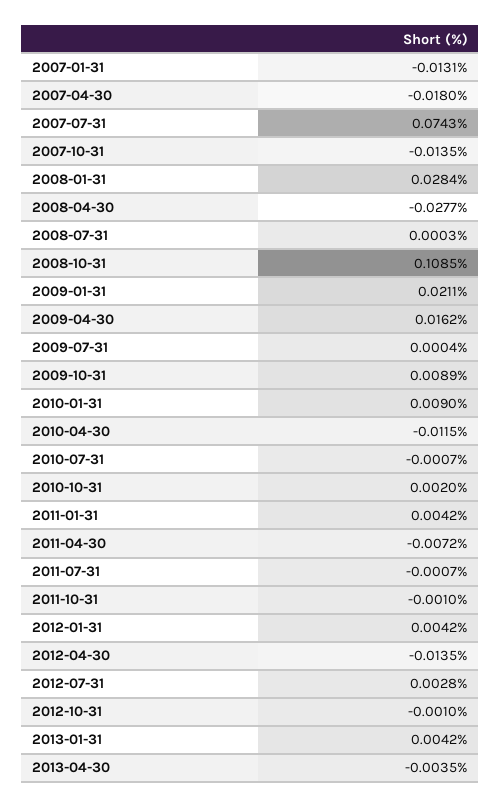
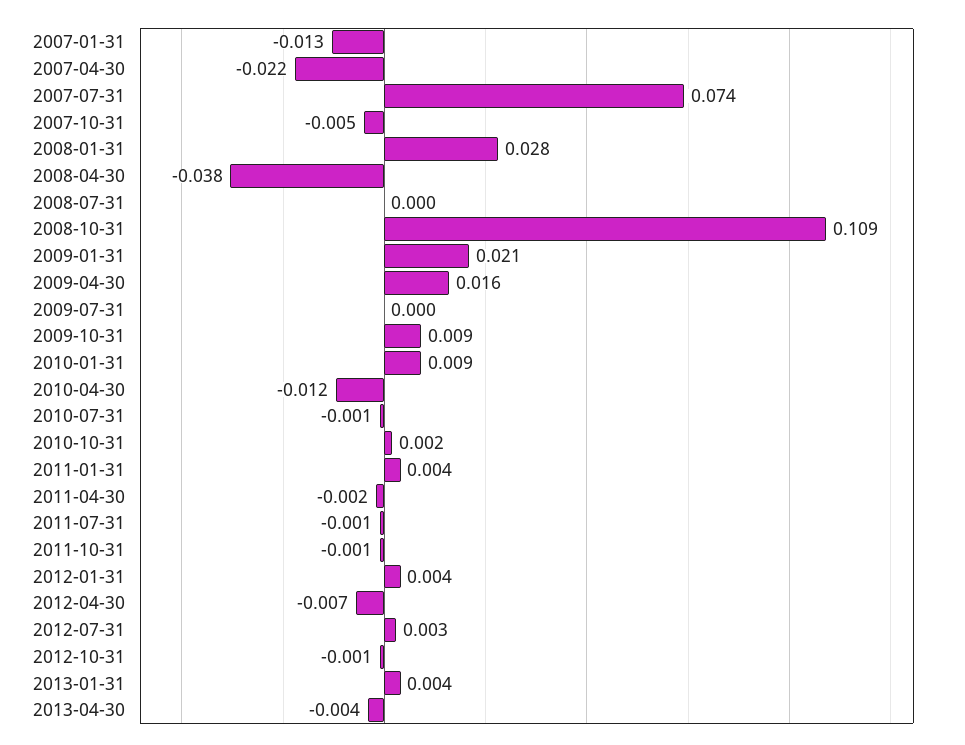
2007-04-30: -0.018 -> -0.022
2007-10-31: -0.0135 -> -0.005
2008-04-30: -0.0277 -> -0.038
2011-04-30: -0.0072 -> -0.002
2012-04-30: -0.0135 -> -0.007

